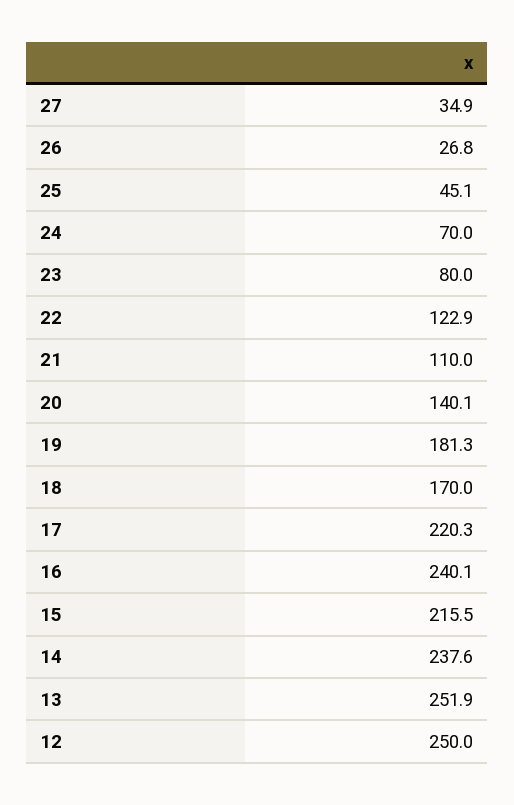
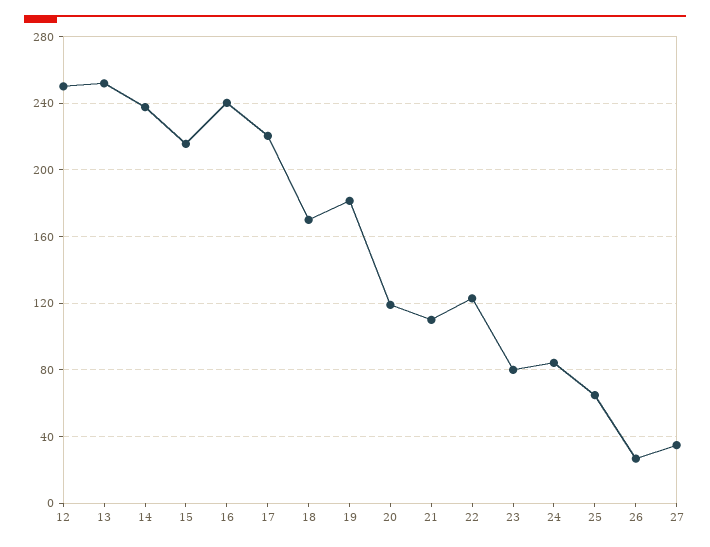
25: 45.1 -> 65
24: 70 -> 85
20: 140.1 -> 120

